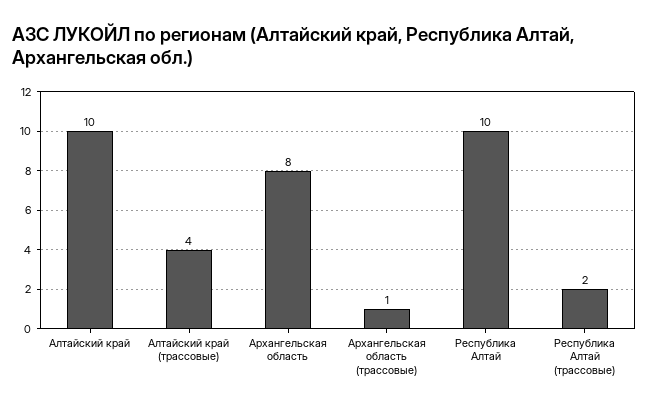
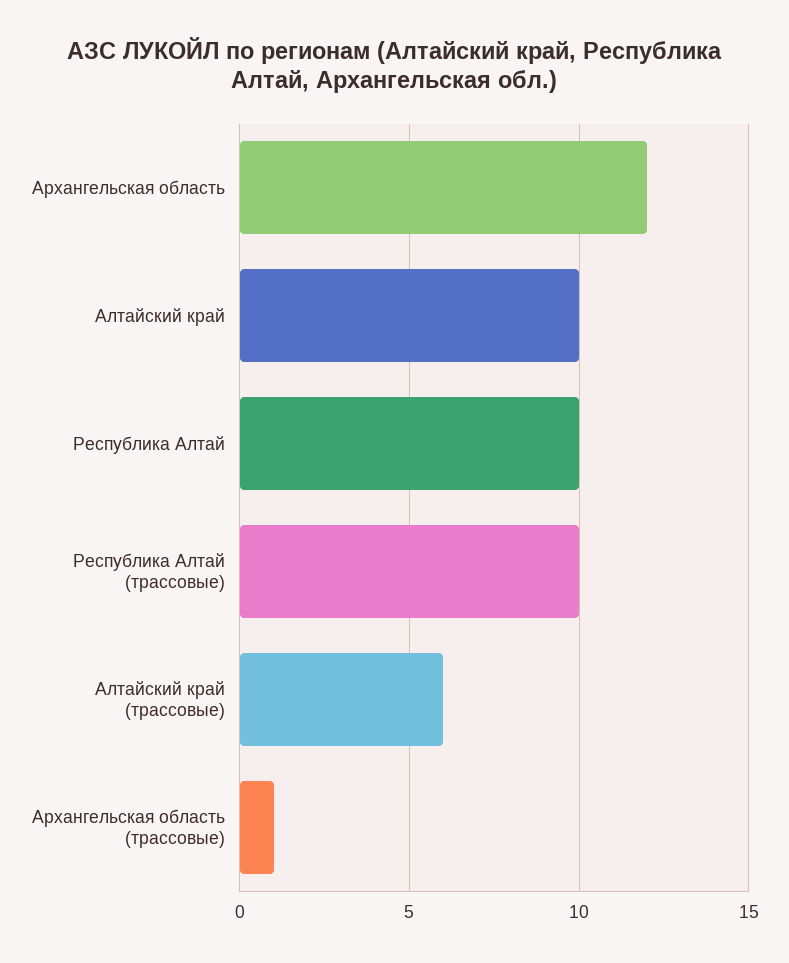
Алтайский край (трассовые): 4 -> 6
Архангельская область: 8 -> 12
Республика Алтай (трассовые): 2 -> 10

